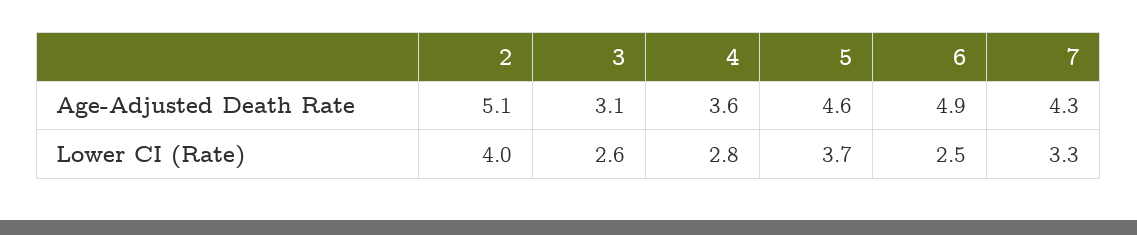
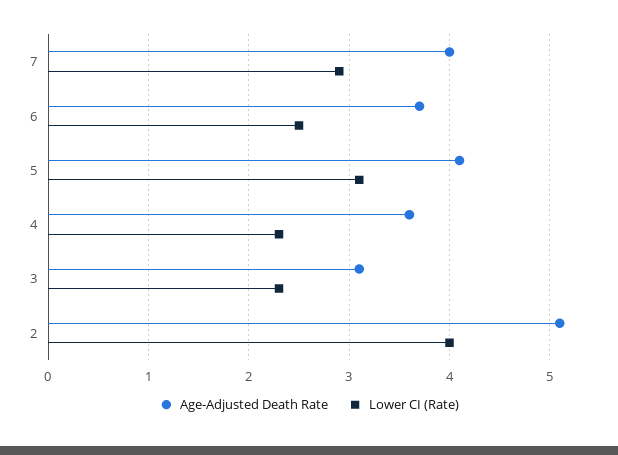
Age-Adjusted Death Rate, 5: 4.6 -> 4.1
Age-Adjusted Death Rate, 6: 4.9 -> 3.7
Age-Adjusted Death Rate, 7: 4.3 -> 4
Lower CI (Rate), 3: 2.6 -> 2.3
Lower CI (Rate), 4: 2.8 -> 2.3
Lower CI (Rate), 5: 3.7 -> 3.1
Lower CI (Rate), 7: 3.3 -> 2.9

